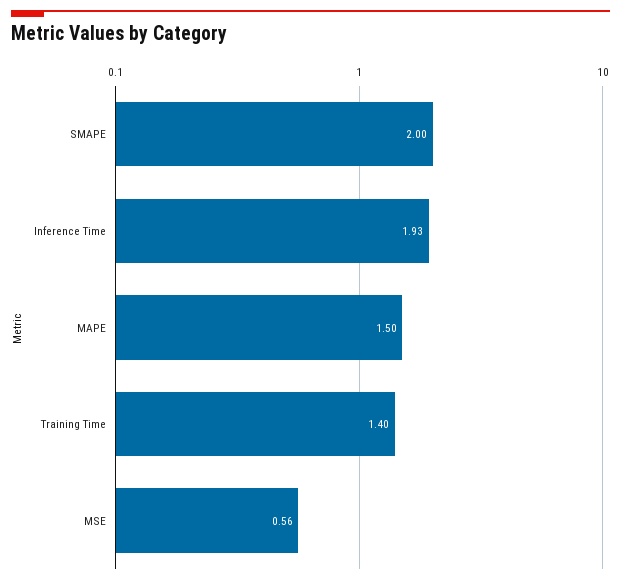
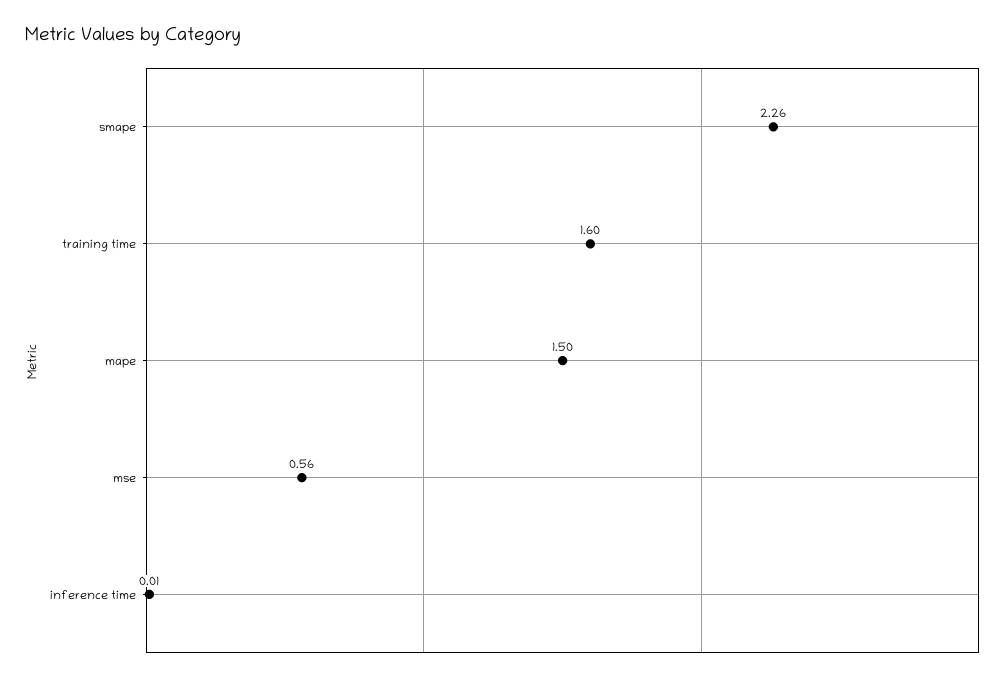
SMAPE: 2 -> 2.26
Inference Time: 1.93 -> 0.01
Training Time: 1.4 -> 1.6

